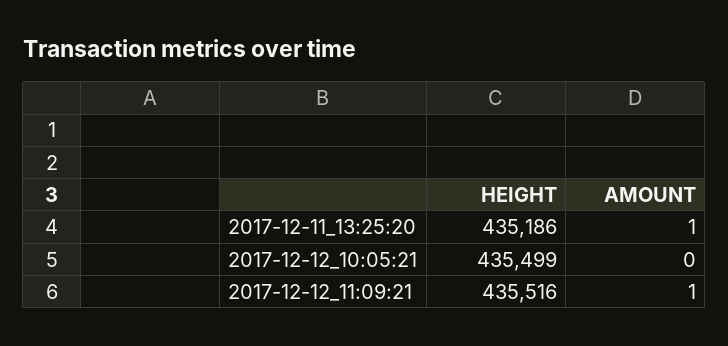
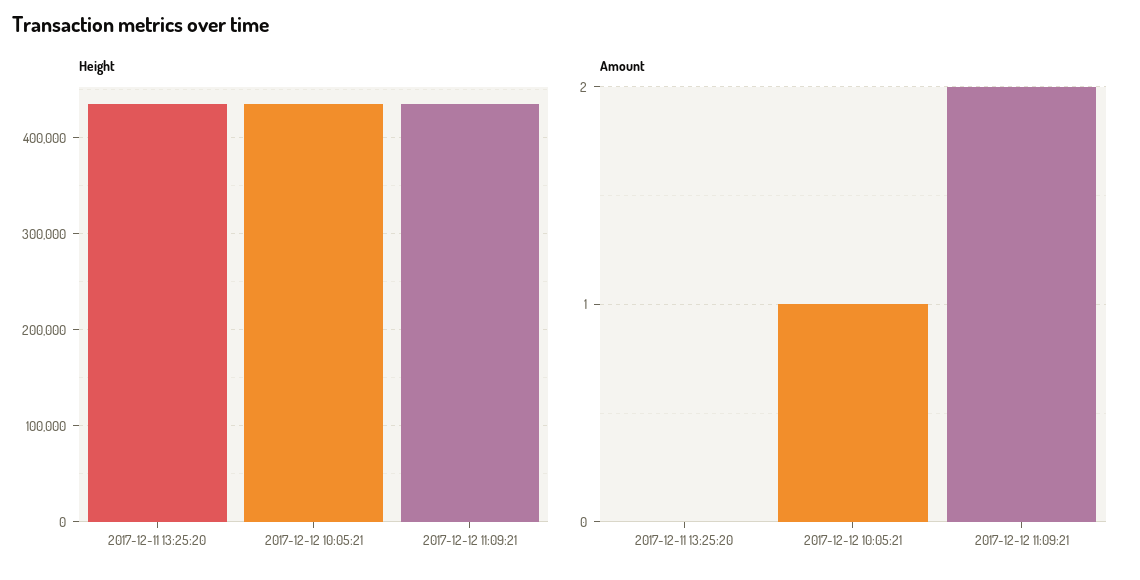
AMOUNT, 2017-12-11_13:25:20: 1 -> 0
AMOUNT, 2017-12-12_10:05:21: 0 -> 1
AMOUNT, 2017-12-12_11:09:21: 1 -> 2

